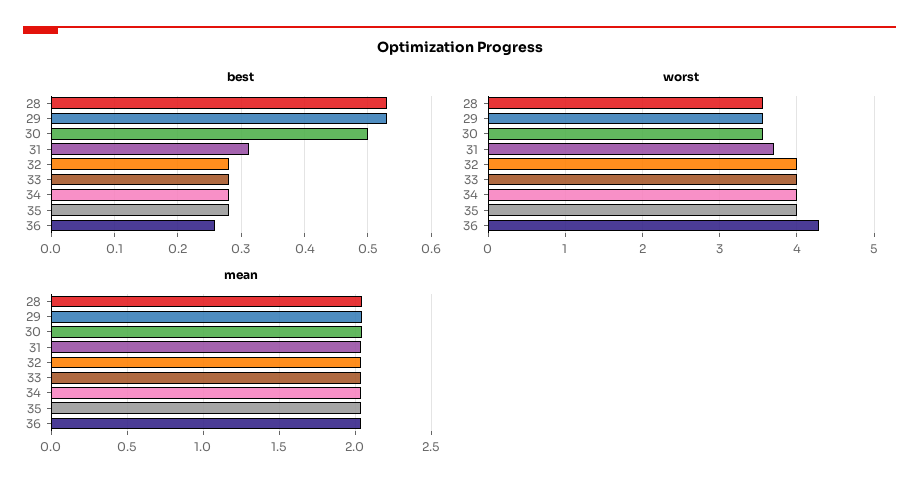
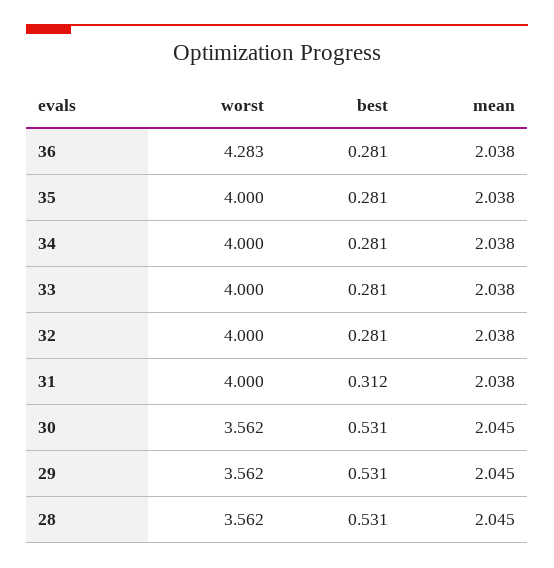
best, 30: 0.5 -> 0.531
best, 36: 0.26 -> 0.281
worst, 31: 3.7 -> 4

